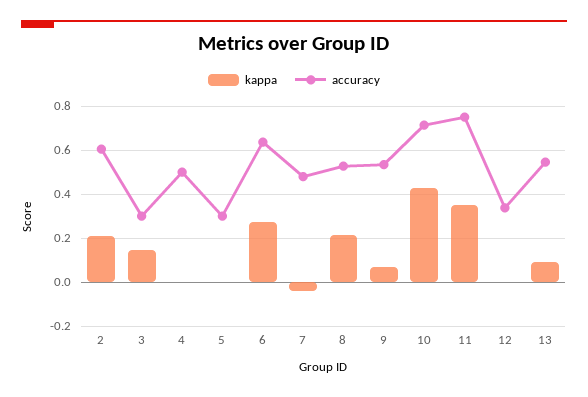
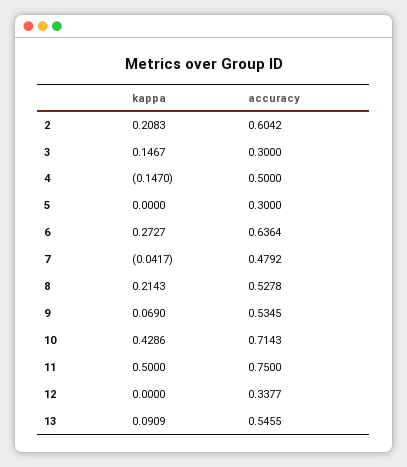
kappa, 4: 0 -> -0.147
kappa, 11: 0.35 -> 0.5

